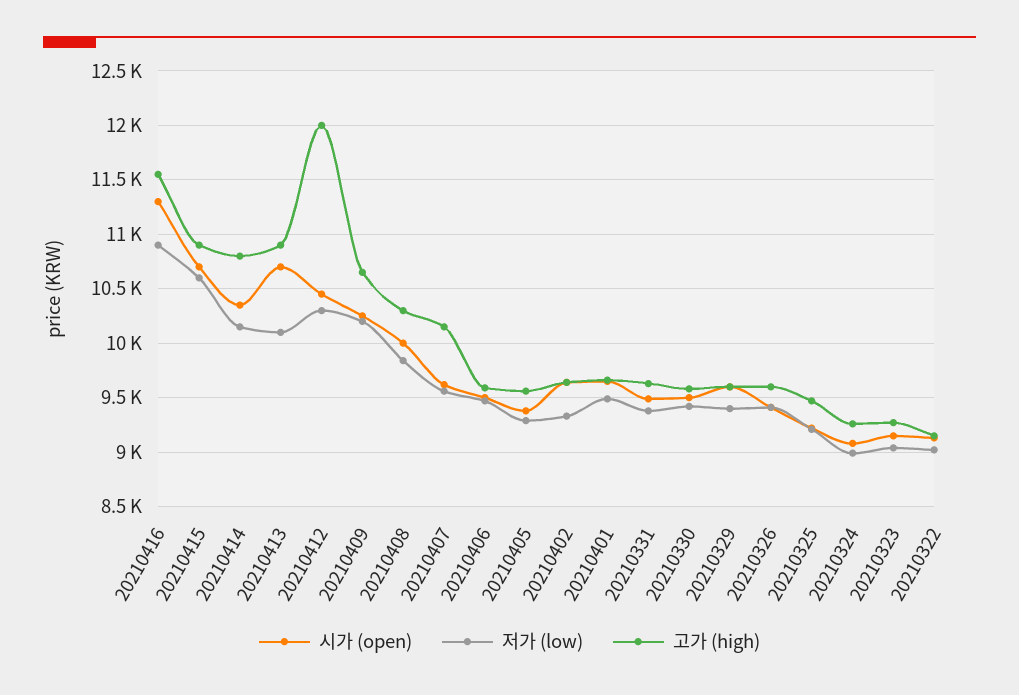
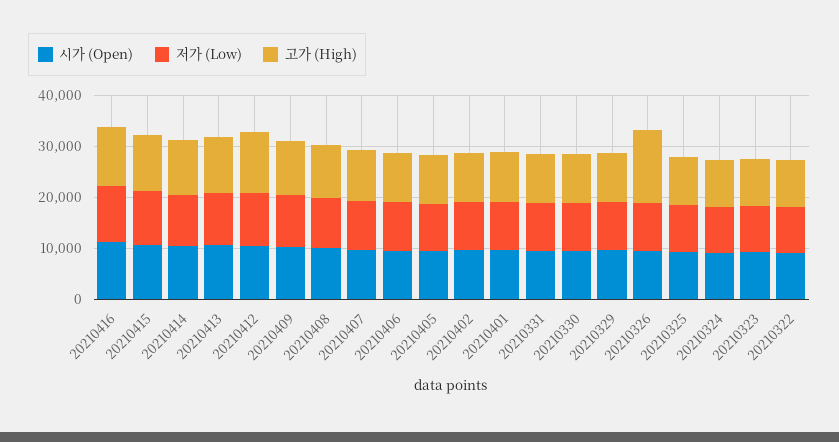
고가 (high), 20210326: 9600 -> 14000

